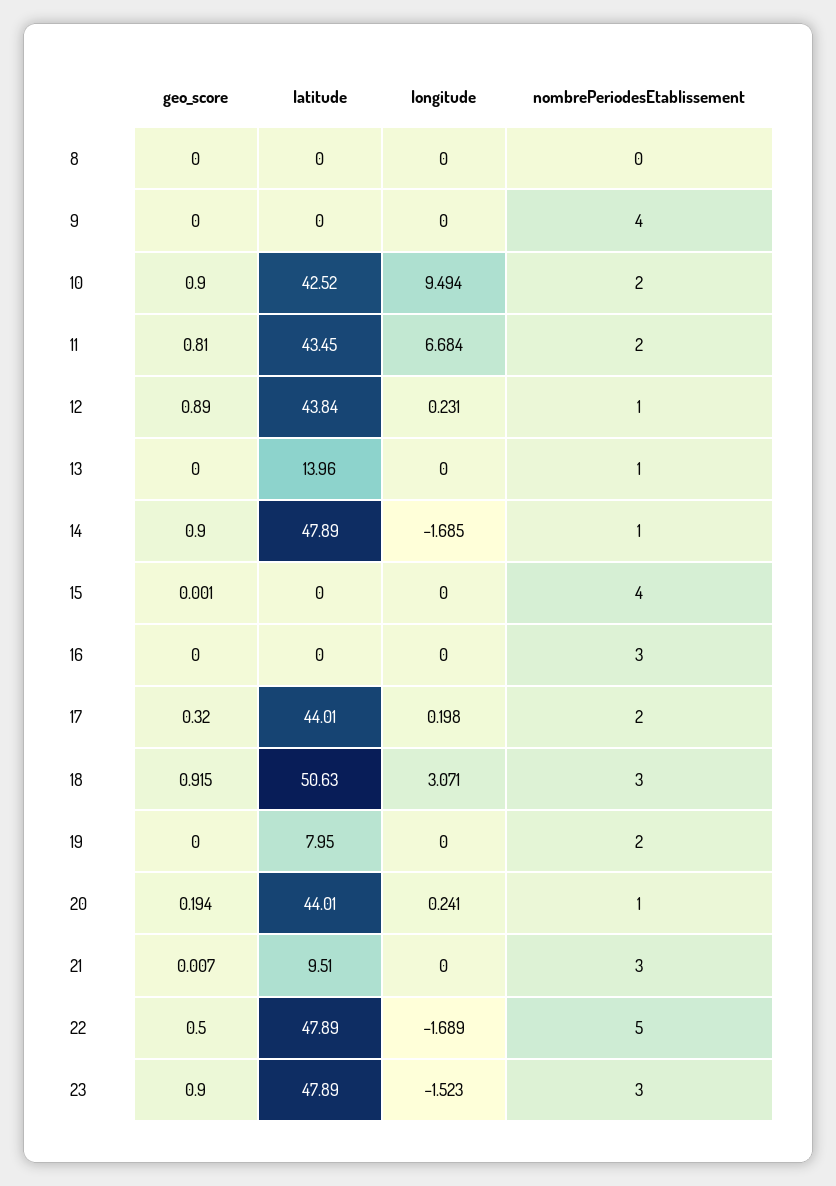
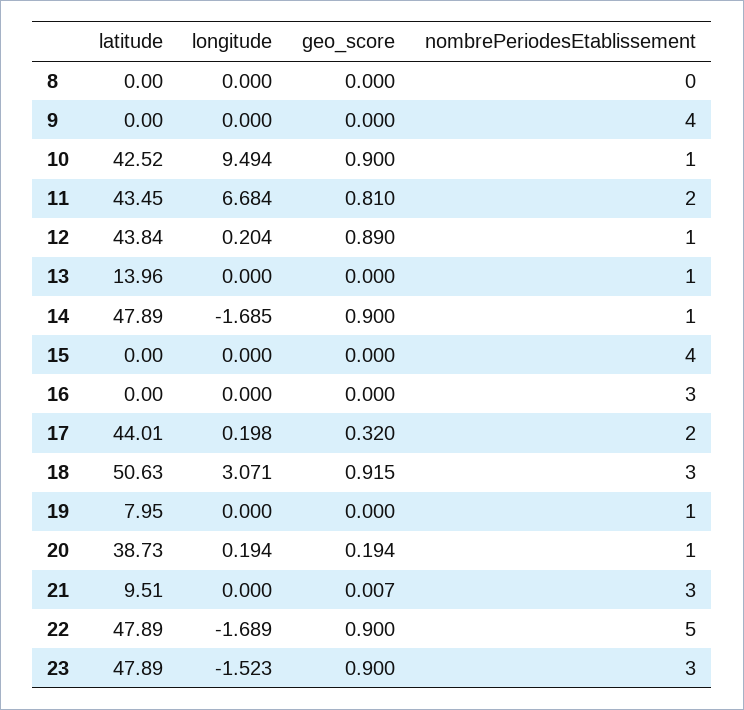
nombrePeriodesEtablissement, 10: 2 -> 1
longitude, 12: 0.231 -> 0.204
geo_score, 15: 0.001 -> 0
nombrePeriodesEtablissement, 19: 2 -> 1
latitude, 20: 44.01 -> 38.73
longitude, 20: 0.241 -> 0.194
geo_score, 22: 0.5 -> 0.9

